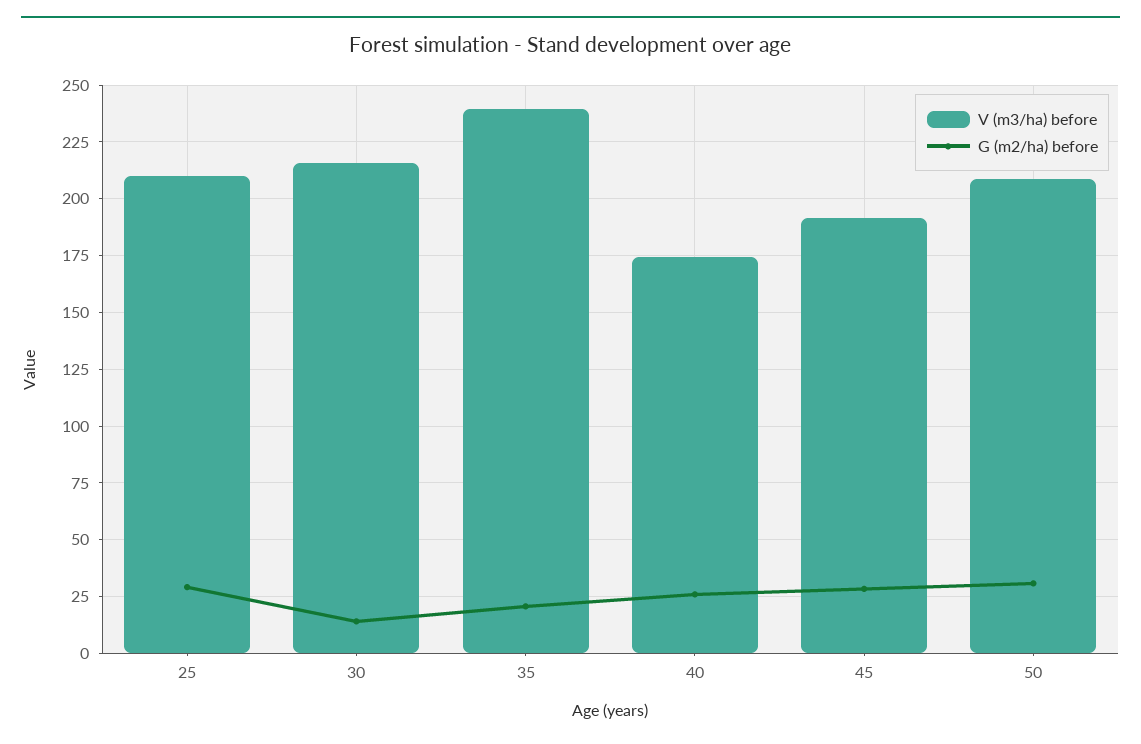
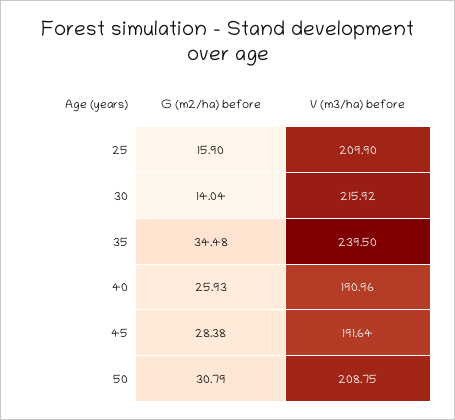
G (m2/ha) before, 25: 30 -> 15.9
G (m2/ha) before, 35: 20 -> 34.48
V (m3/ha) before, 40: 175 -> 190.96

